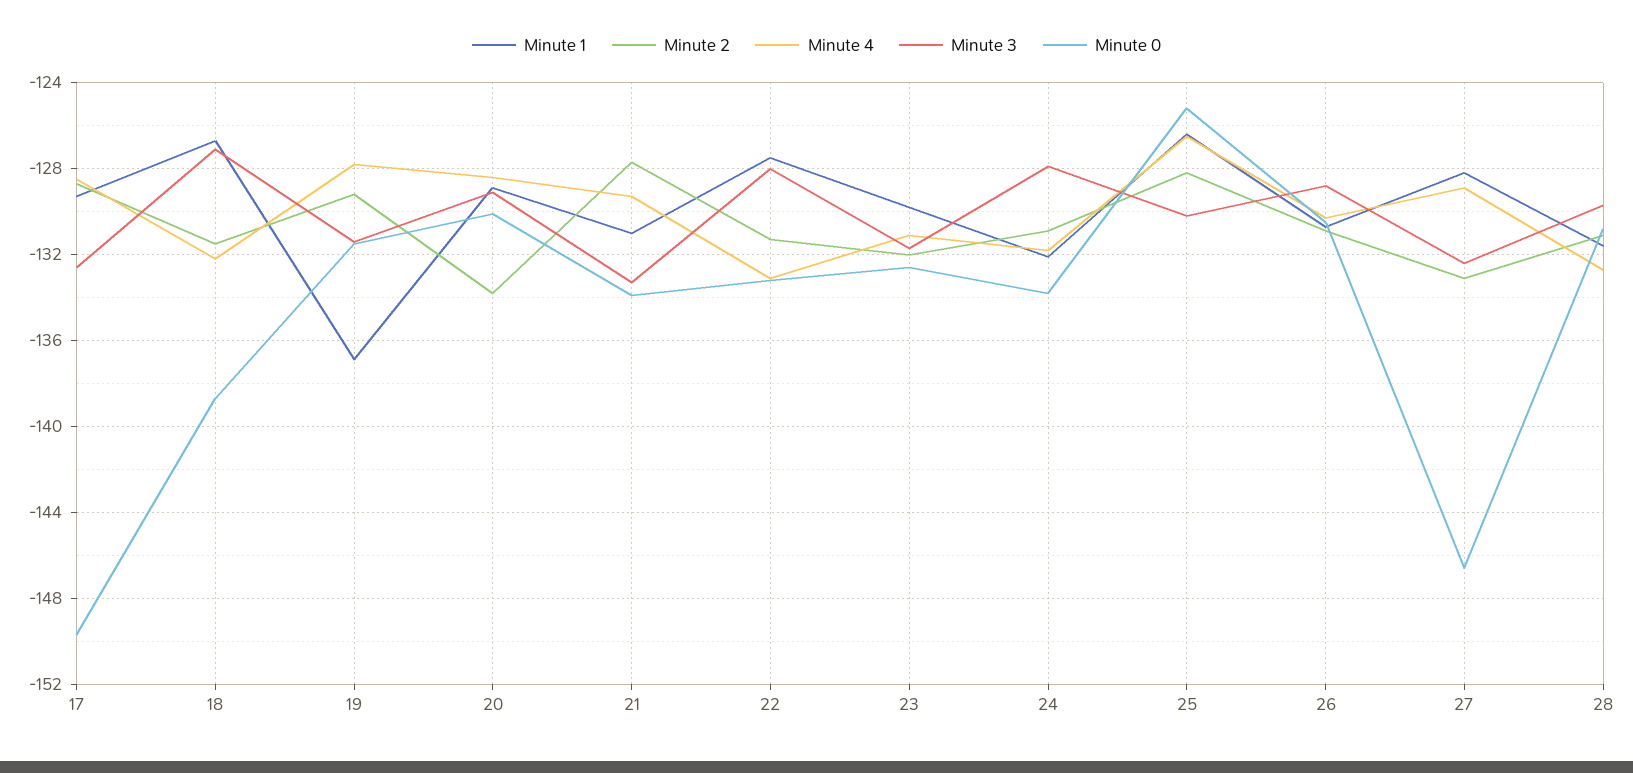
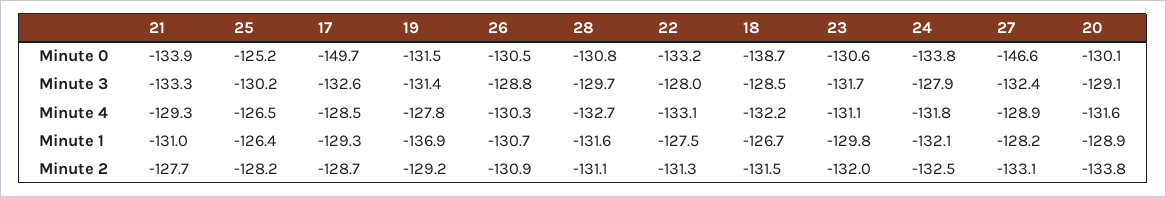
Minute 3, 18: -127 -> -128.5
Minute 4, 20: -128.5 -> -131.6
Minute 0, 23: -132.5 -> -130.6
Minute 2, 24: -131 -> -132.5

